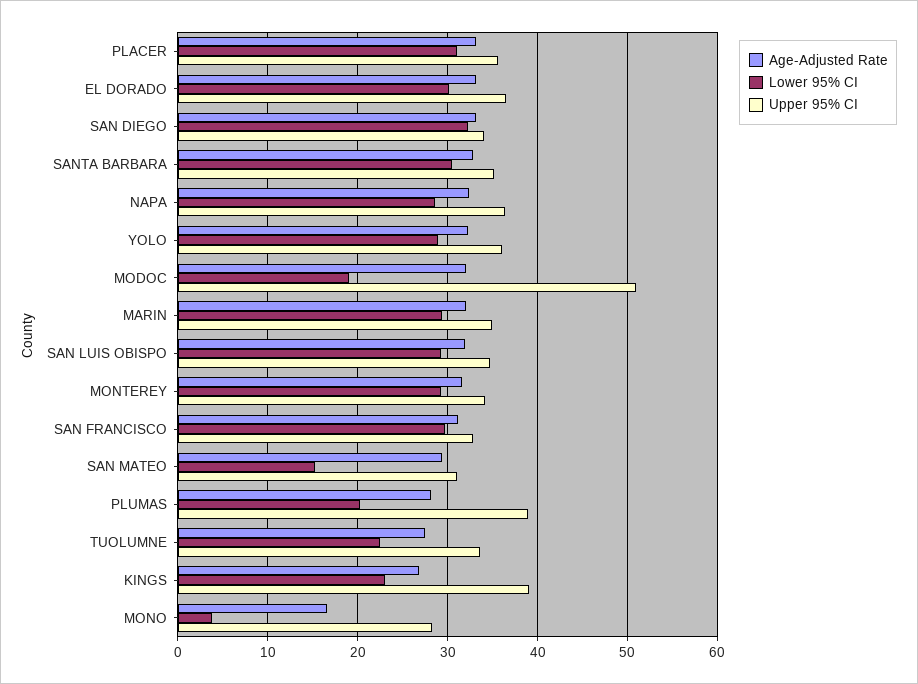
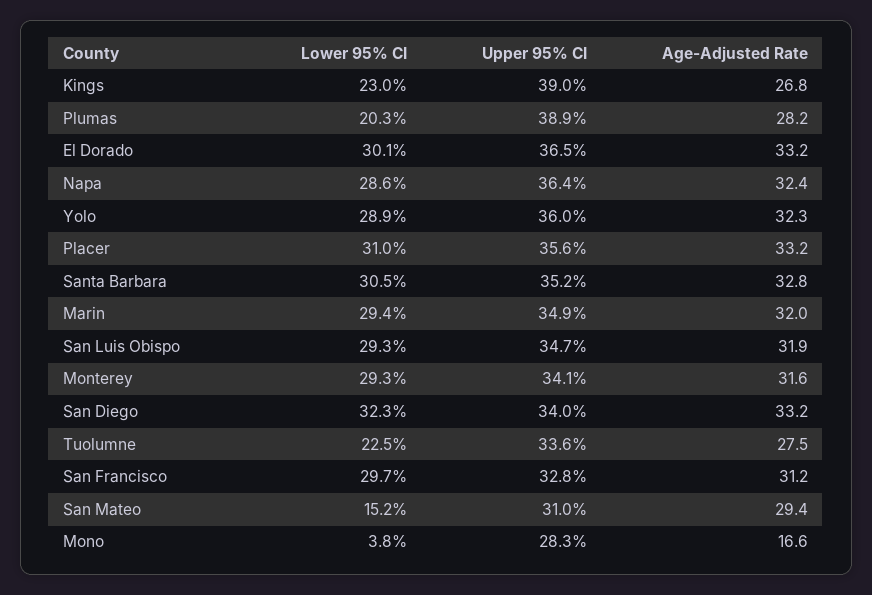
Age-Adjusted Rate, MODOC: 32 -> none
Lower 95% CI, MODOC: 19 -> none
Upper 95% CI, MODOC: 51 -> none

